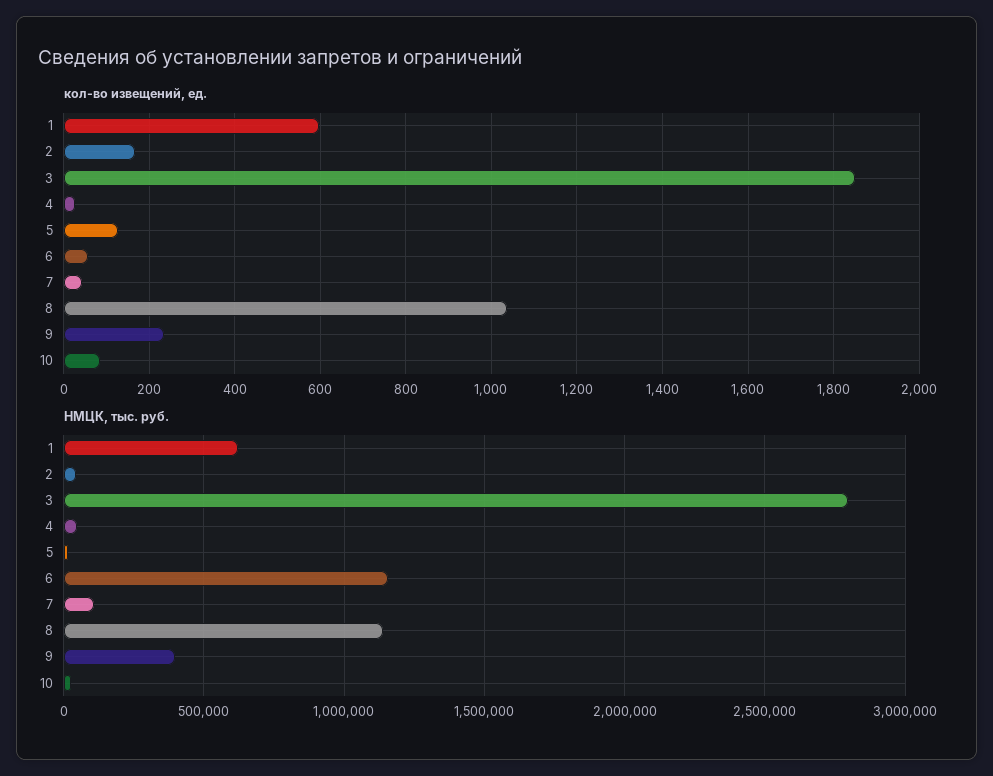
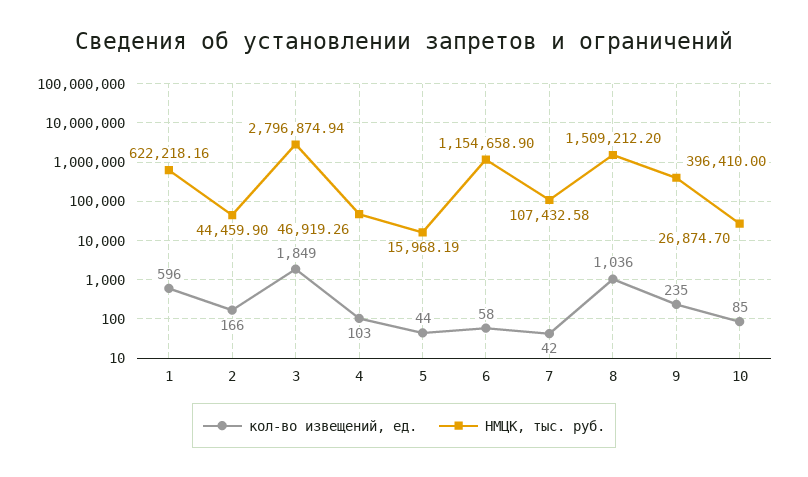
кол-во извещений, ед., 4: 20 -> 103
кол-во извещений, ед., 5: 120 -> 44
НМЦК, тыс. руб., 8: 1150000 -> 1509212.2

